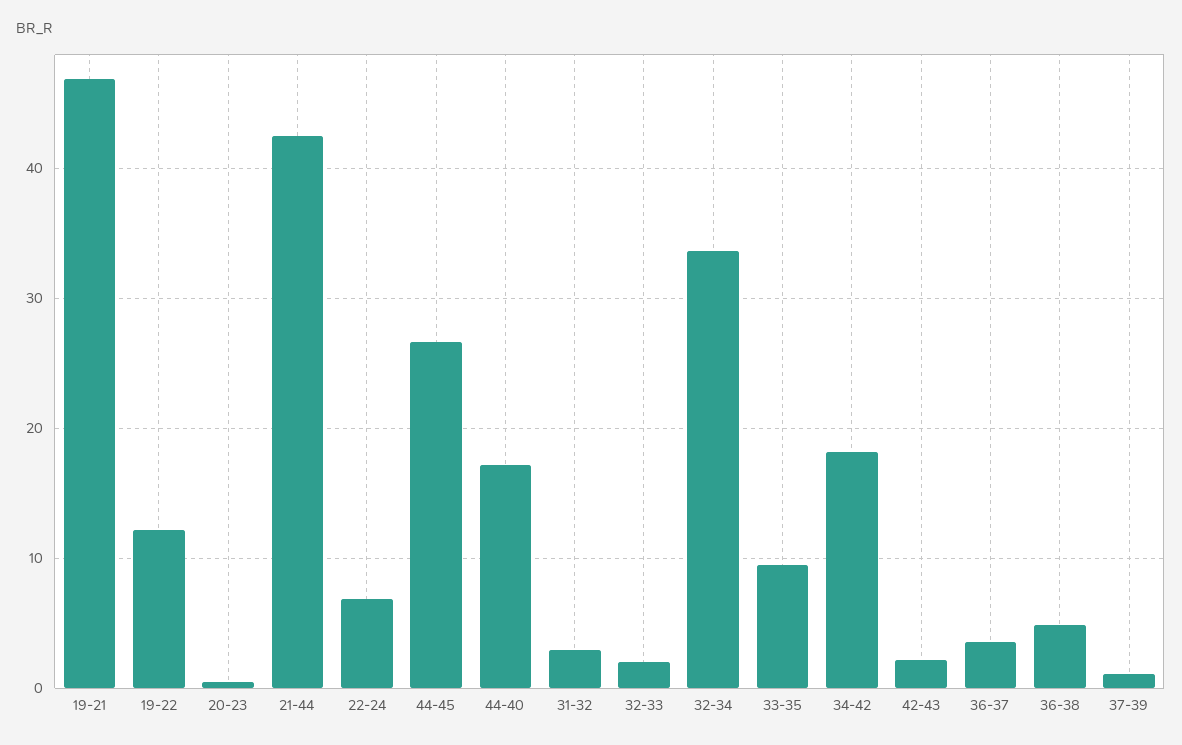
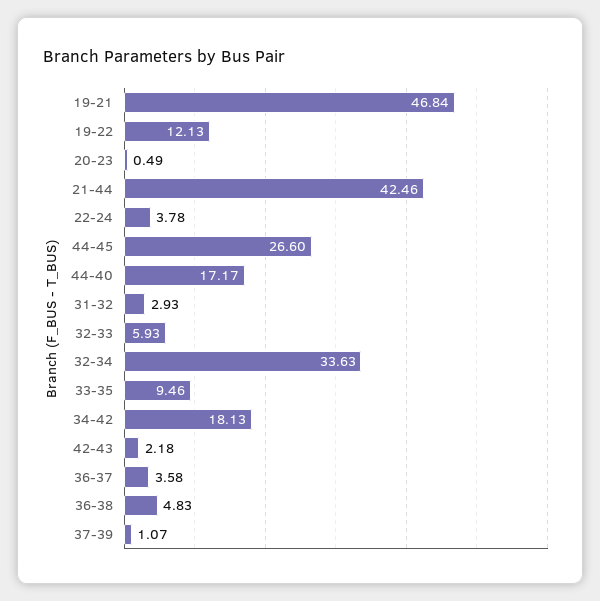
22-24: 7 -> 3.78
32-33: 2 -> 5.93

